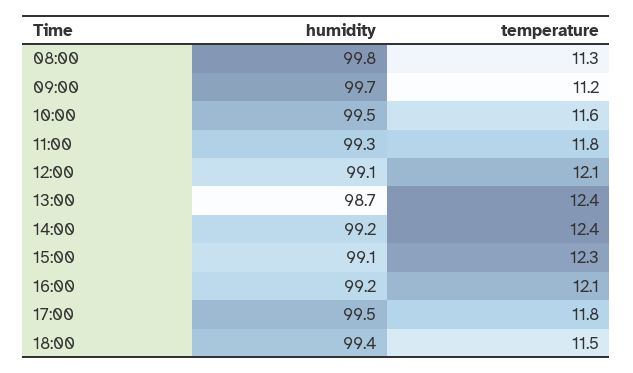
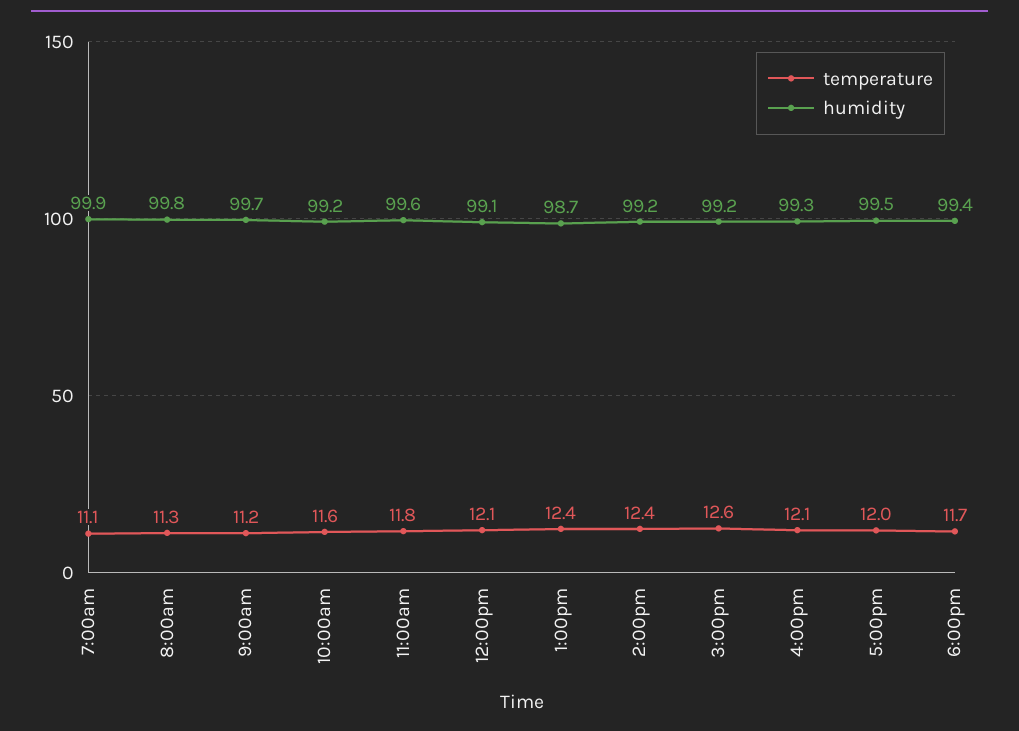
humidity, 10:00: 99.5 -> 99.2
humidity, 11:00: 99.3 -> 99.6
humidity, 15:00: 99.1 -> 99.2
temperature, 15:00: 12.3 -> 12.6
humidity, 16:00: 99.2 -> 99.3
temperature, 17:00: 11.8 -> 12
temperature, 18:00: 11.5 -> 11.7
temperature, 7:00am: none -> 11.1
humidity, 7:00am: none -> 99.9

